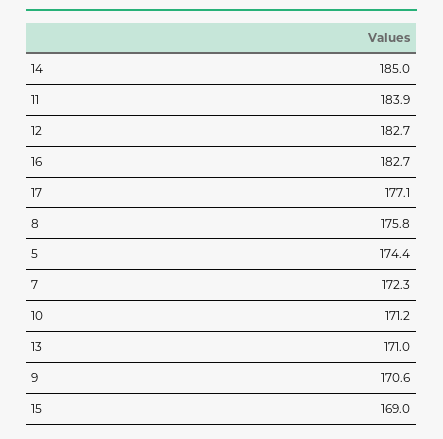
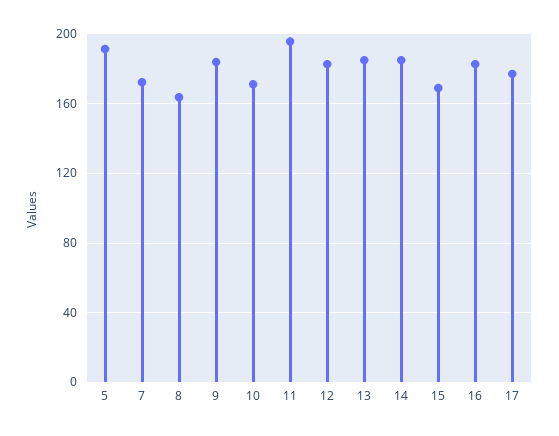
11: 183.9 -> 195
8: 175.8 -> 165
5: 174.4 -> 190
13: 171 -> 185
9: 170.6 -> 185

